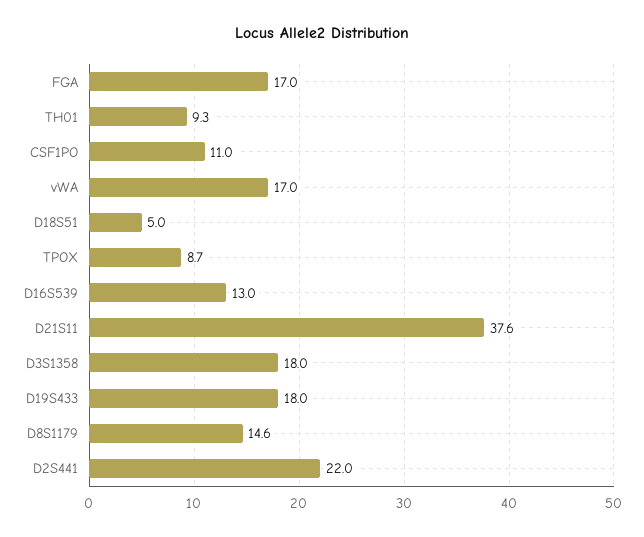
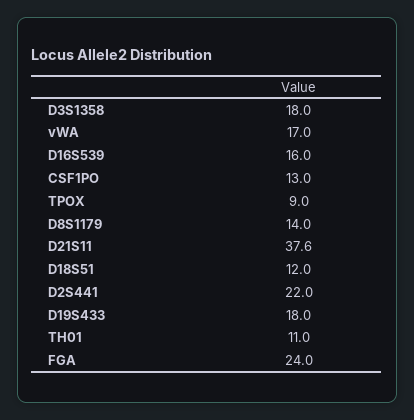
FGA: 17 -> 24
TH01: 9.3 -> 11
CSF1PO: 11 -> 13
D18S51: 5 -> 12
TPOX: 8.7 -> 9
D16S539: 13 -> 16
D8S1179: 14.6 -> 14

